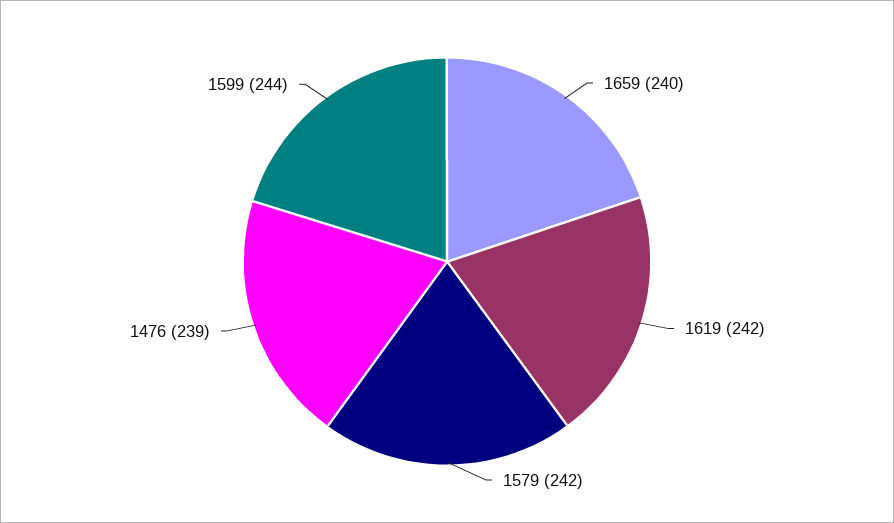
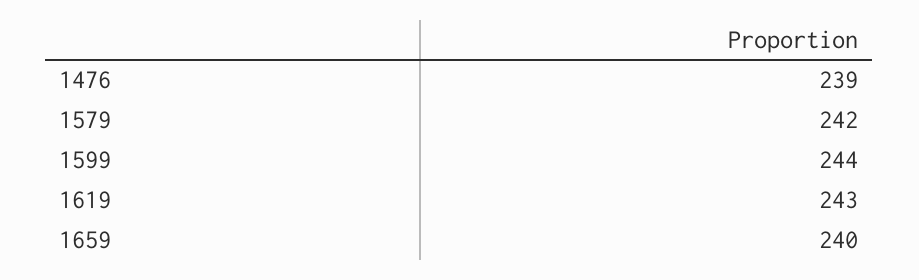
1619: 242 -> 243

